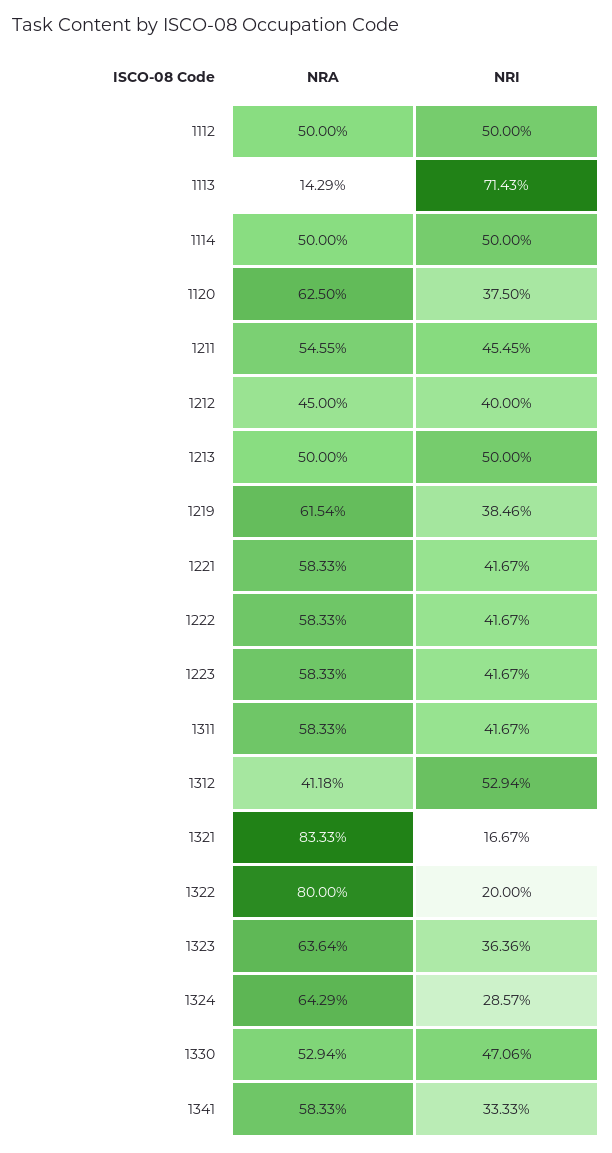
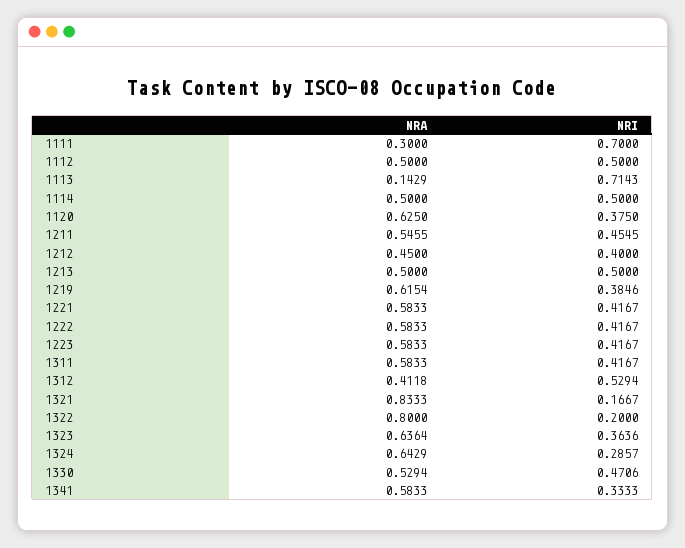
NRA, 1111: none -> 0.3
NRI, 1111: none -> 0.7

